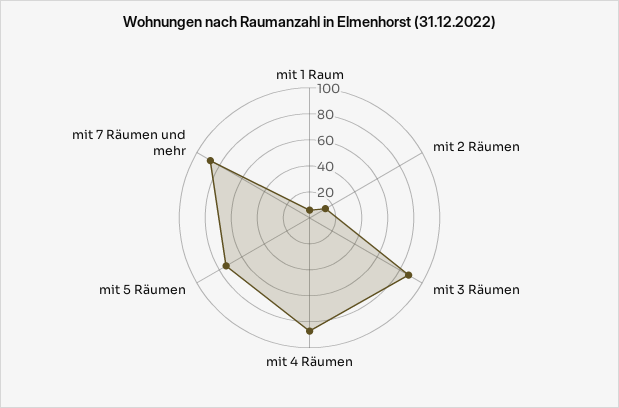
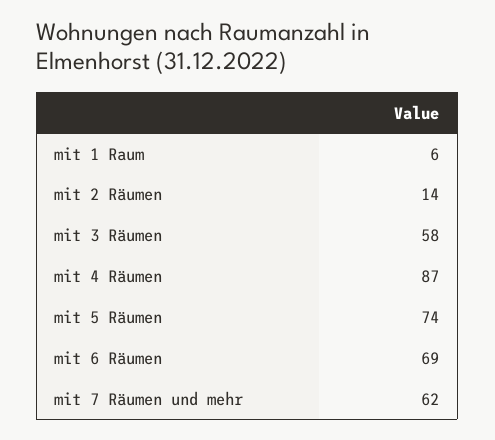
mit 3 Räumen: 90 -> 58
mit 7 Räumen und mehr: 90 -> 62
mit 6 Räumen: none -> 69

